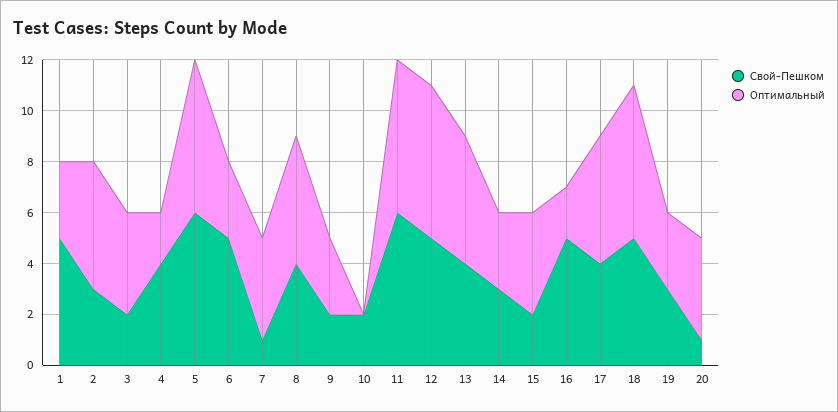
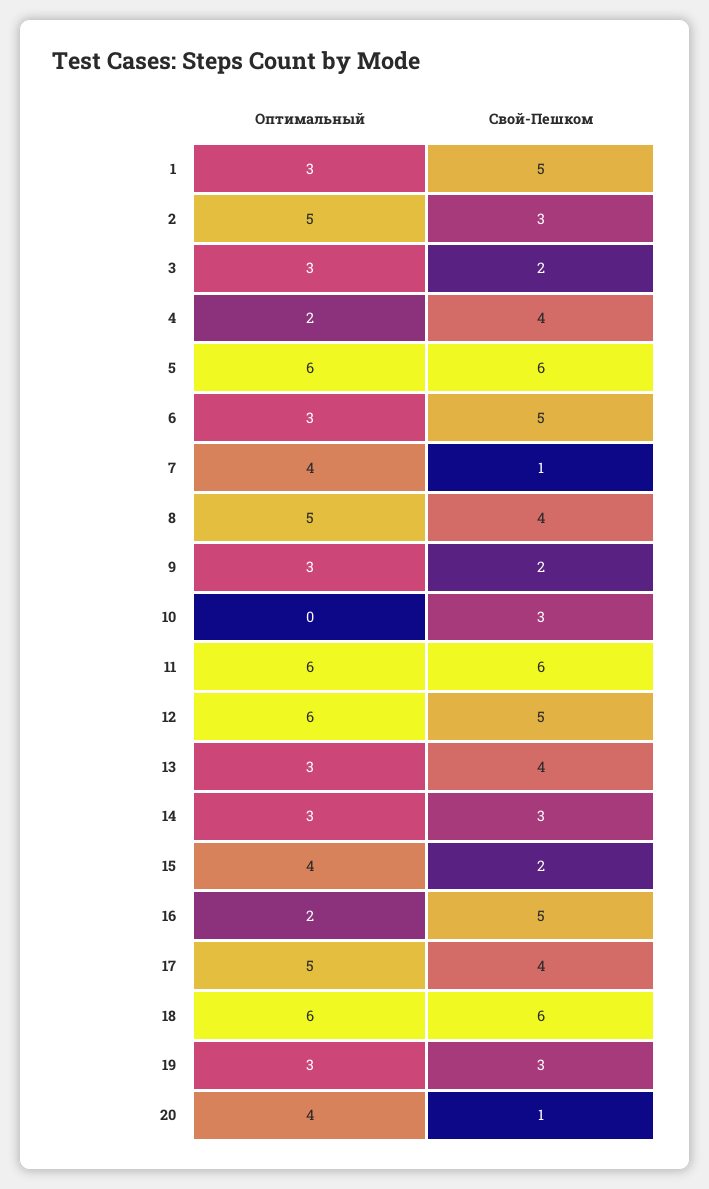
Оптимальный, 3: 4 -> 3
Свой-Пешком, 10: 2 -> 3
Оптимальный, 13: 5 -> 3
Свой-Пешком, 18: 5 -> 6

